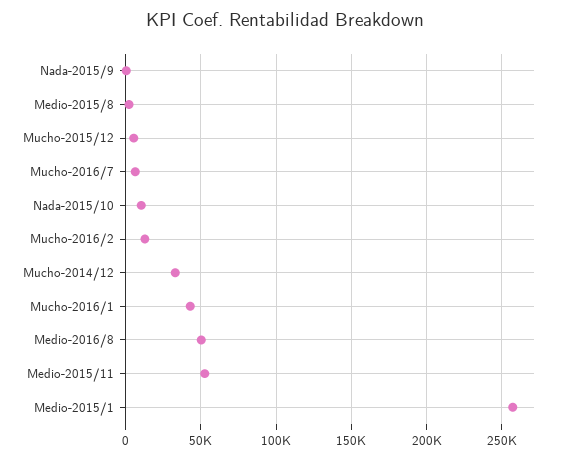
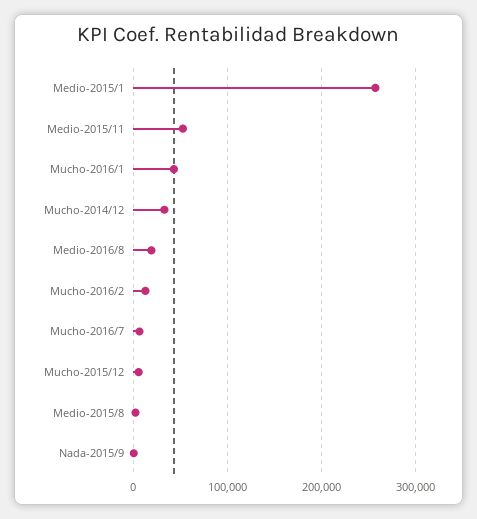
Nada-2015/10: 10000 -> none
Medio-2016/8: 50000 -> 20000

